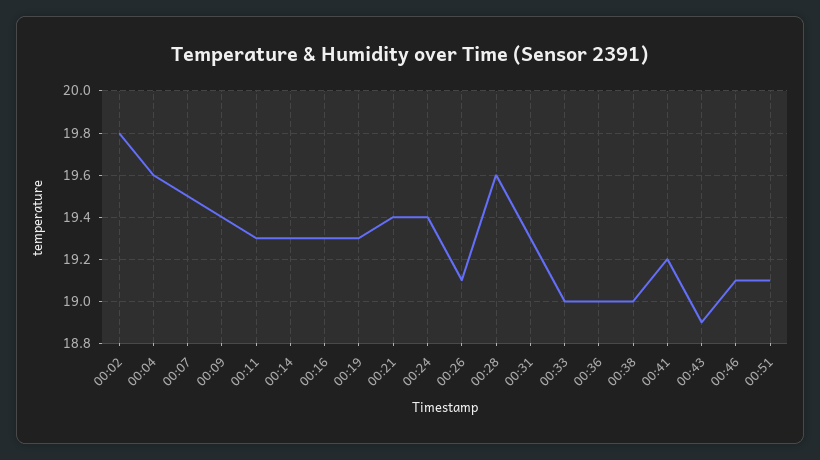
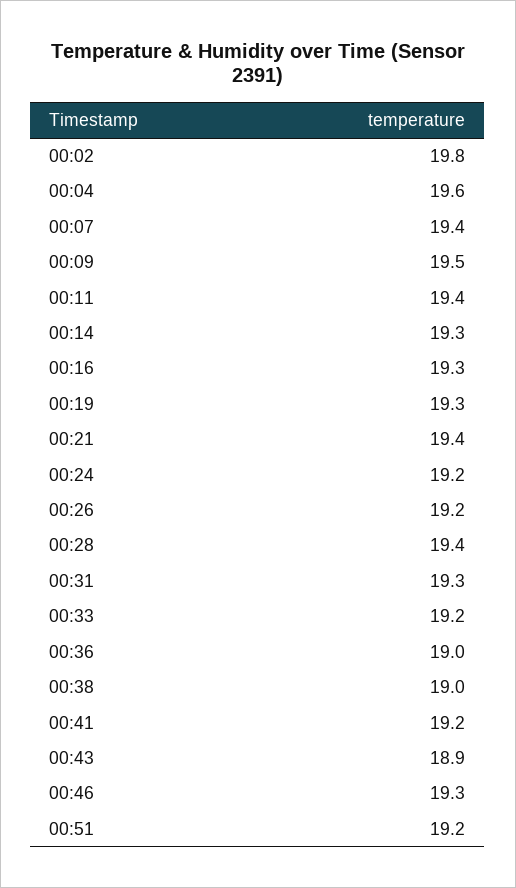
00:07: 19.5 -> 19.4
00:09: 19.4 -> 19.5
00:11: 19.3 -> 19.4
00:24: 19.4 -> 19.2
00:26: 19.1 -> 19.2
00:28: 19.6 -> 19.4
00:33: 19 -> 19.2
00:46: 19.1 -> 19.3
00:51: 19.1 -> 19.2

